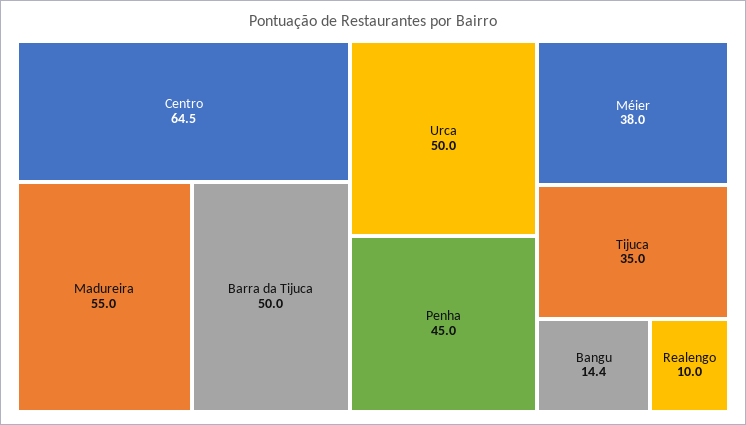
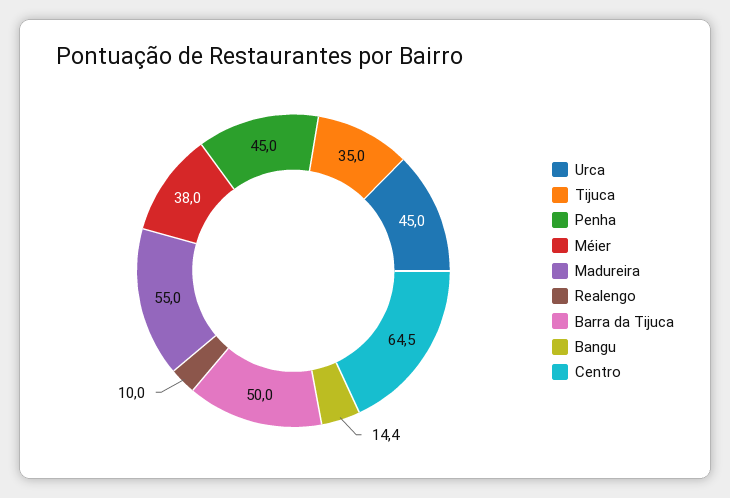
Urca: 50 -> 45

